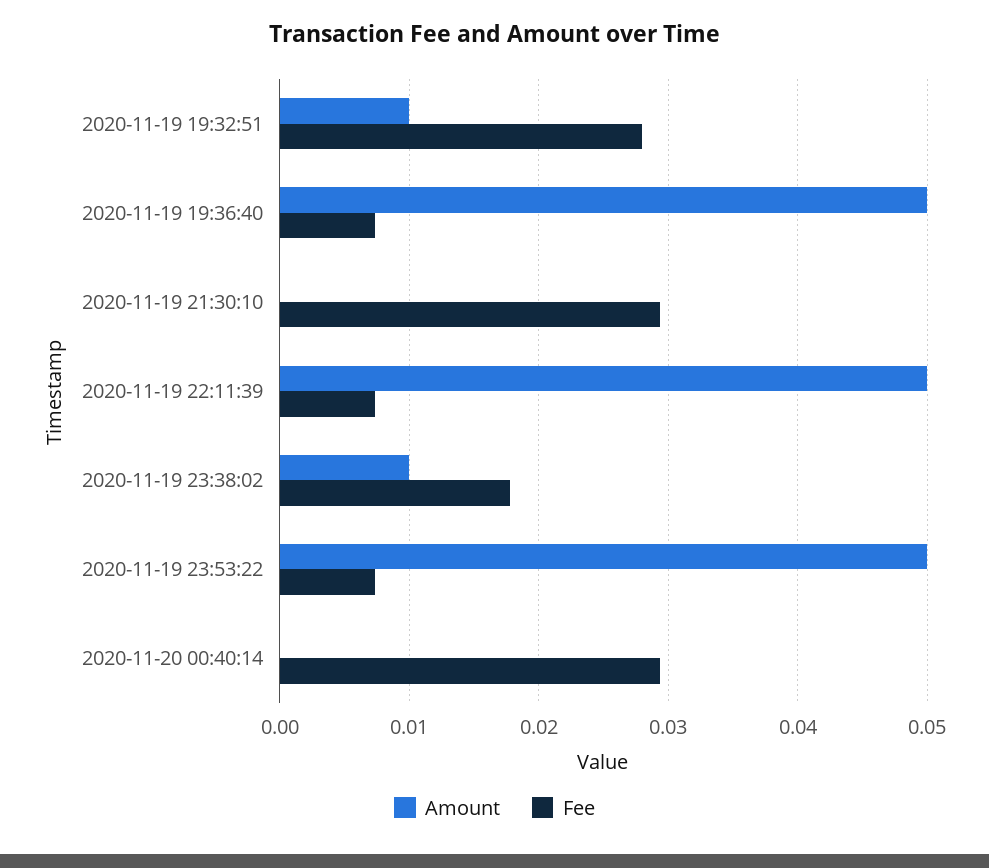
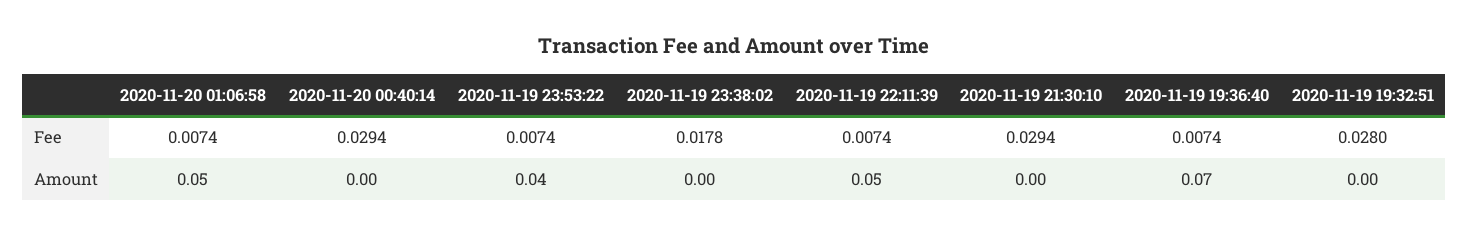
Amount, 2020-11-19 19:32:51: 0.01 -> 0
Amount, 2020-11-19 19:36:40: 0.05 -> 0.07
Amount, 2020-11-19 23:38:02: 0.01 -> 0
Amount, 2020-11-19 23:53:22: 0.05 -> 0.04
Fee, 2020-11-20 01:06:58: none -> 0.0074
Amount, 2020-11-20 01:06:58: none -> 0.05

